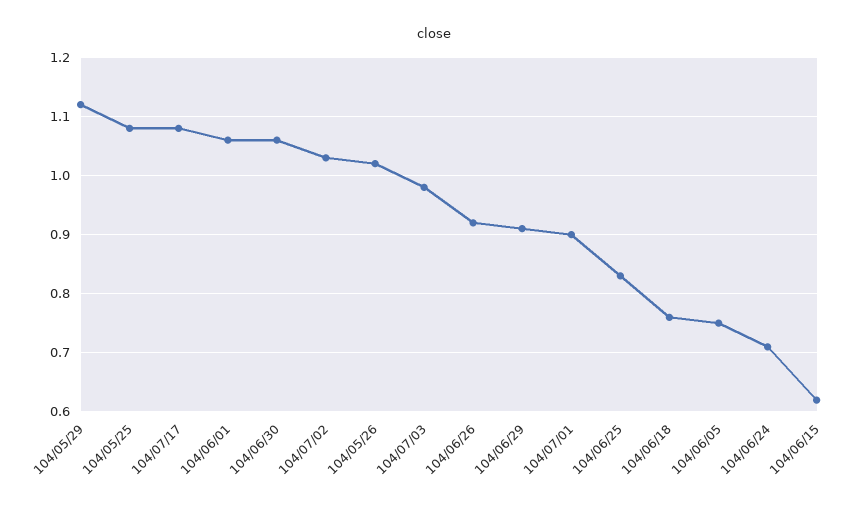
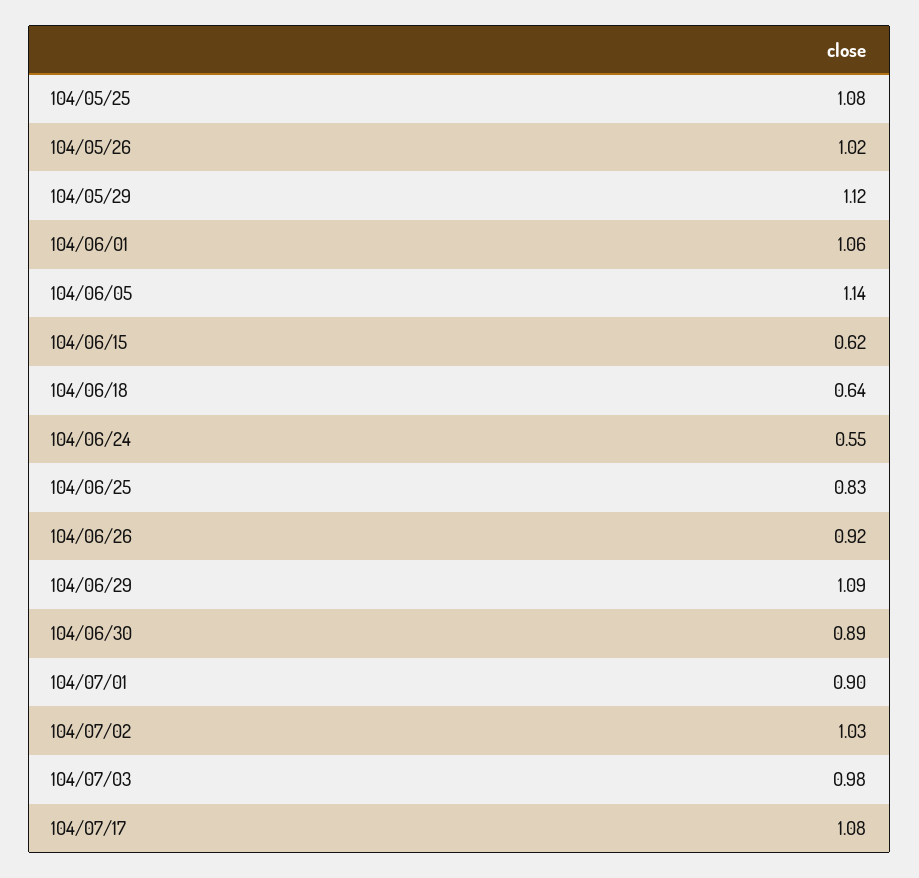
104/06/30: 1.05 -> 0.89
104/06/29: 0.9 -> 1.09
104/06/18: 0.75 -> 0.64
104/06/05: 0.75 -> 1.14
104/06/24: 0.7 -> 0.55

